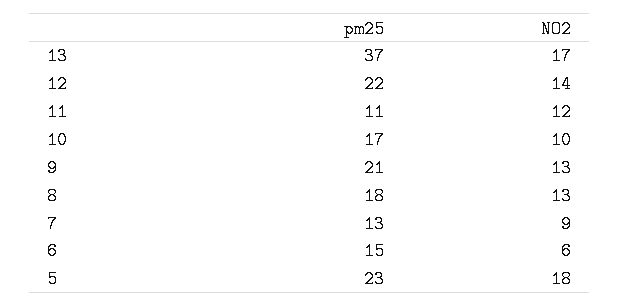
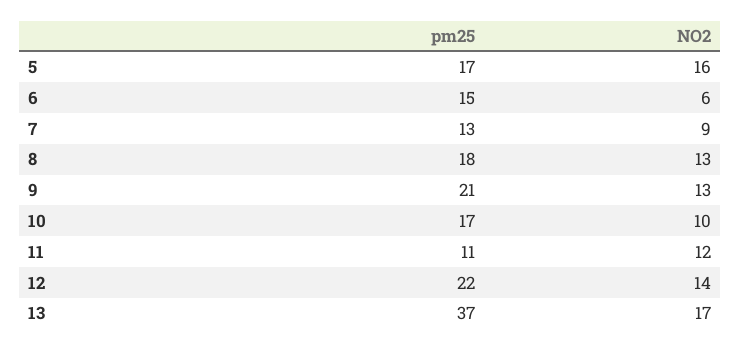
pm25, 5: 23 -> 17
NO2, 5: 18 -> 16

